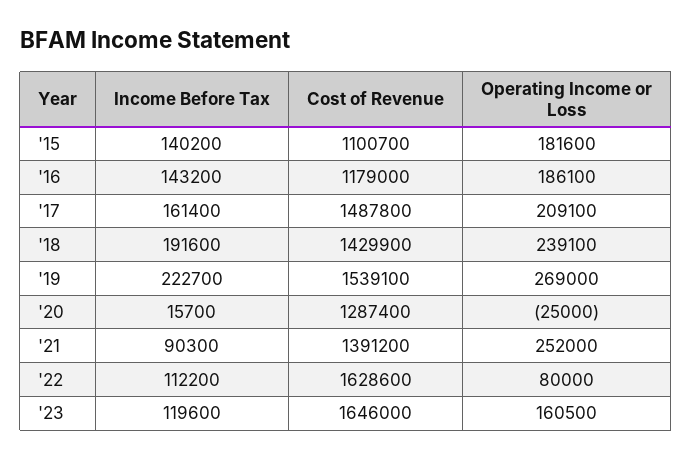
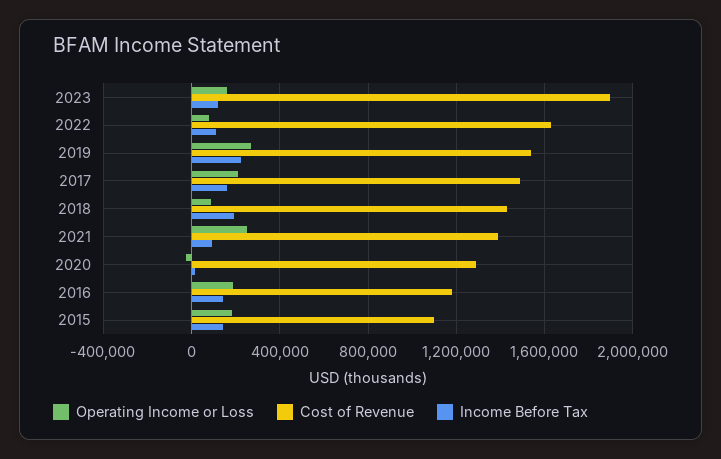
Operating Income or Loss, '18: 239100 -> 100000
Cost of Revenue, '23: 1646000 -> 1900000

